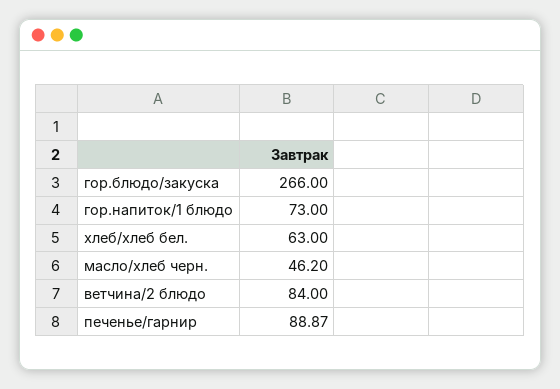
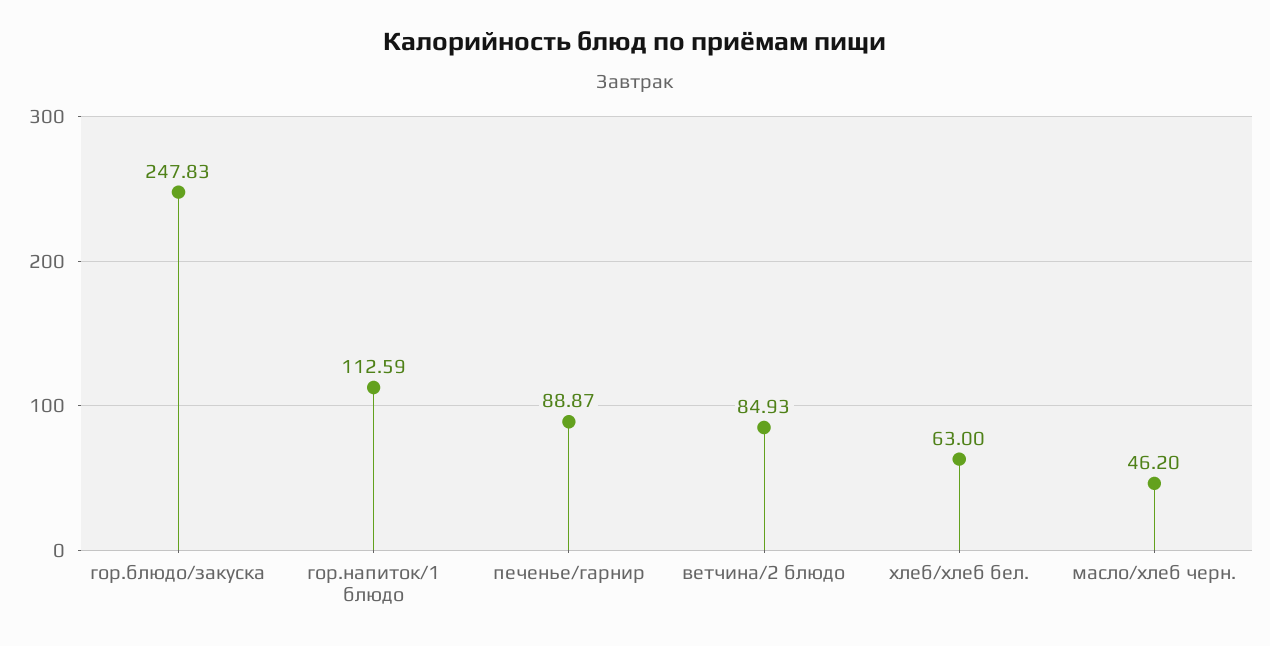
гор.блюдо/закуска: 266 -> 247.83
гор.напиток/1 блюдо: 73 -> 112.59
ветчина/2 блюдо: 84 -> 84.93

